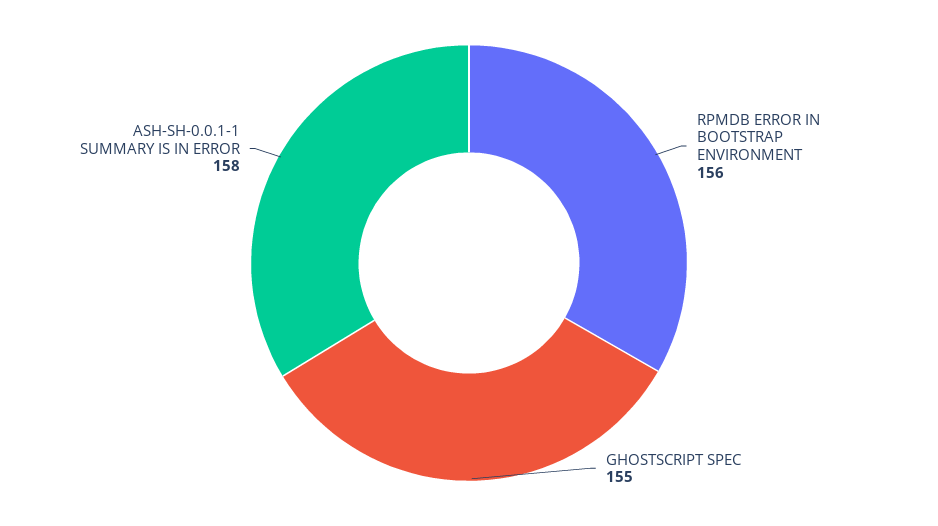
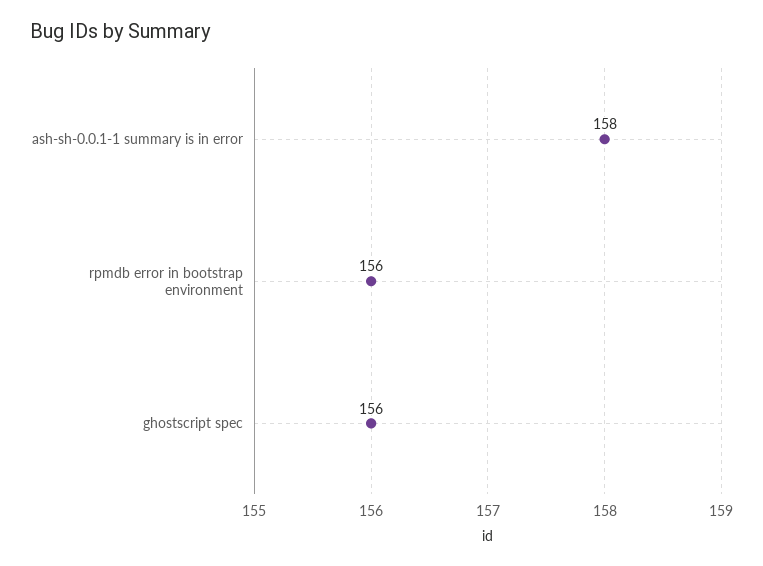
GHOSTSCRIPT SPEC: 155 -> 156

